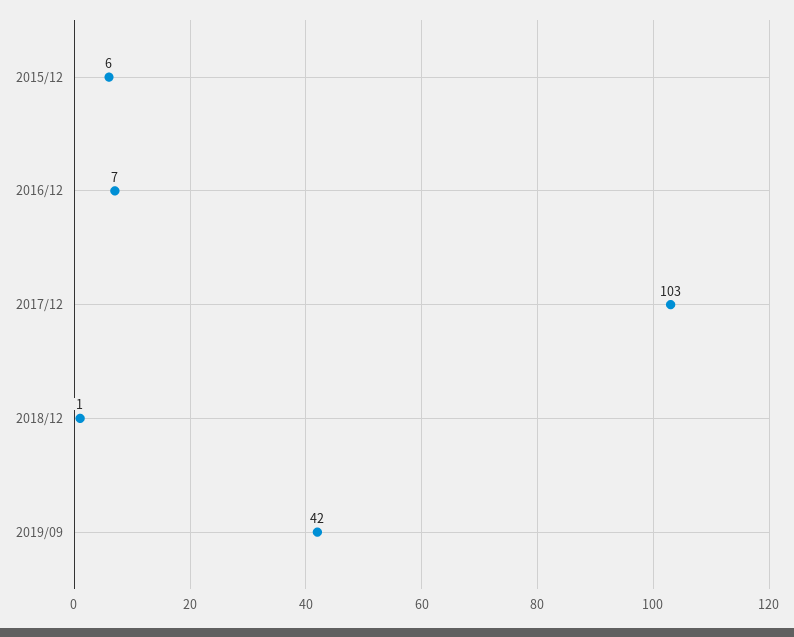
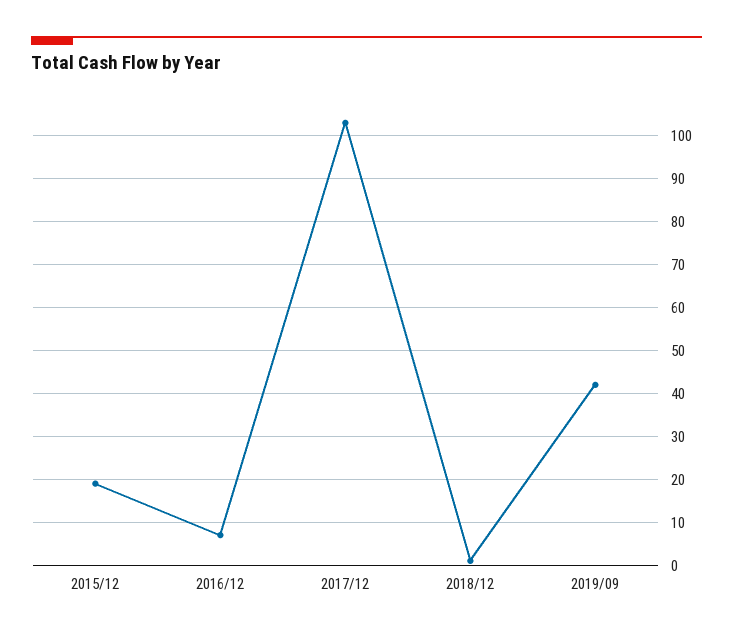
2015/12: 6 -> 20

